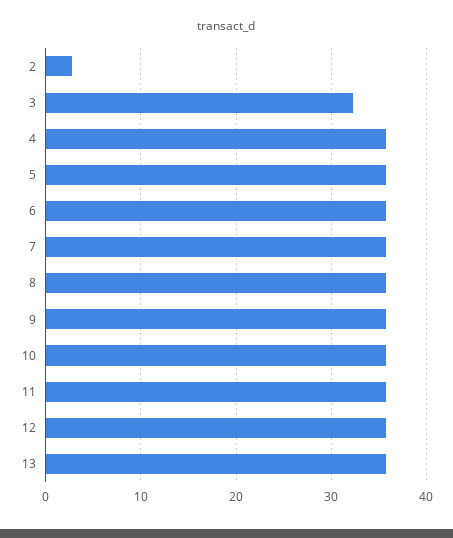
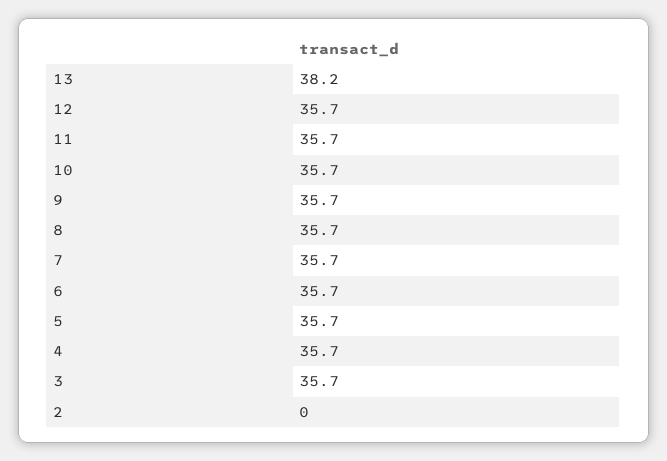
2: 3 -> 0
3: 32 -> 35.7
13: 36 -> 38.2

